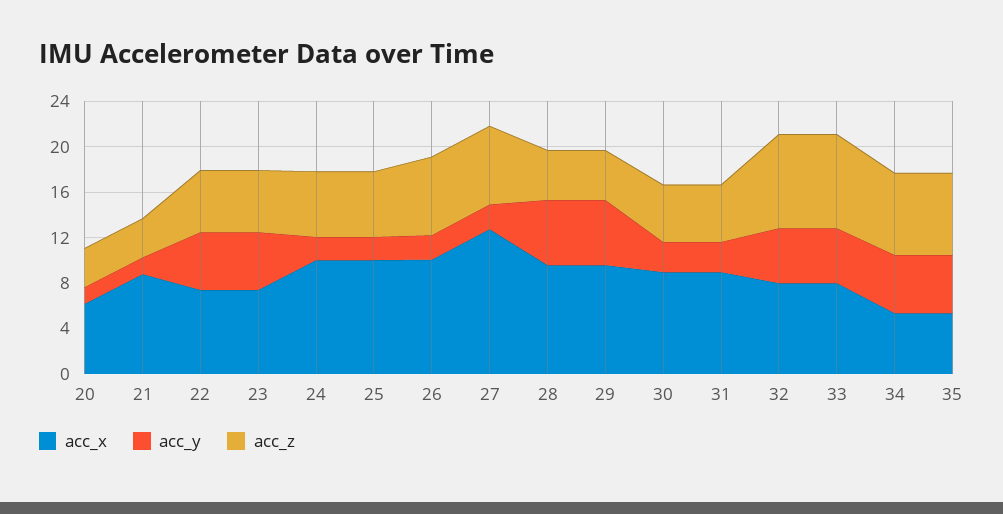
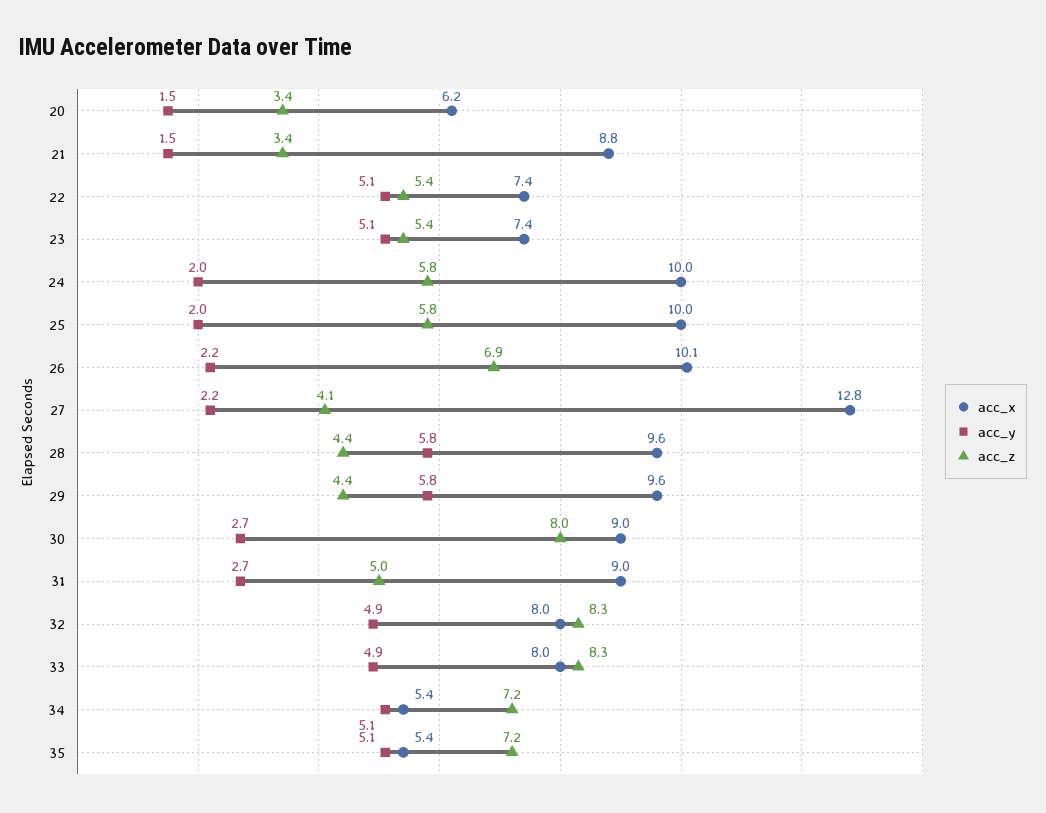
acc_z, 27: 7 -> 4.1
acc_z, 30: 5 -> 8

